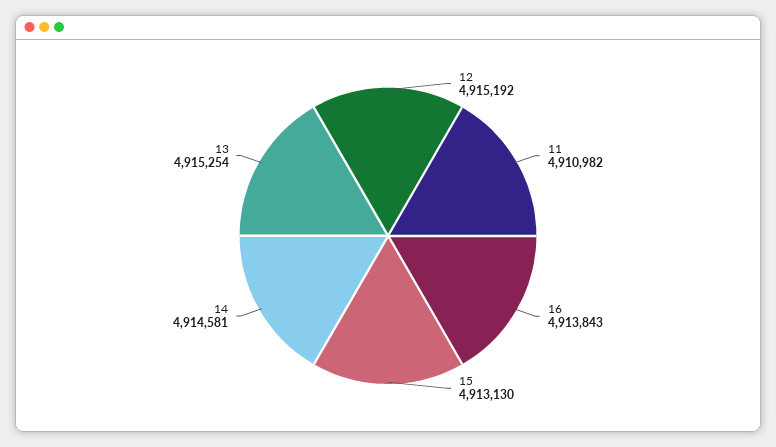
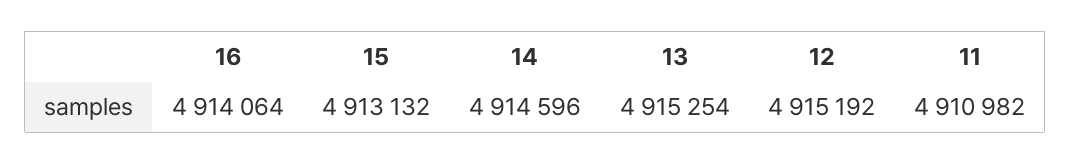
16: 4913843 -> 4914064
15: 4913130 -> 4913132
14: 4914581 -> 4914596

